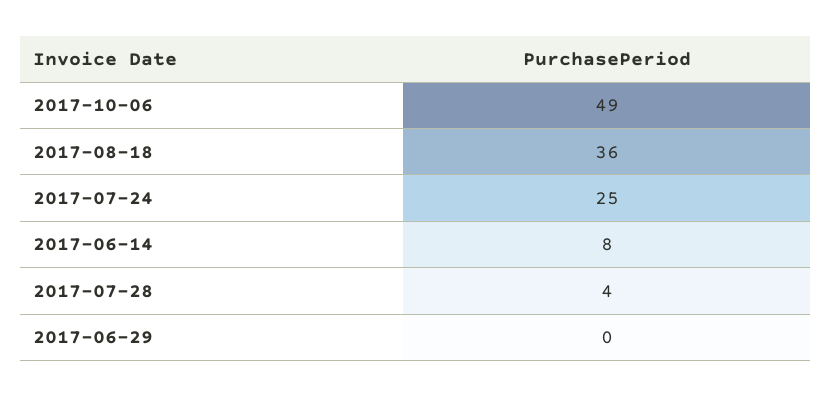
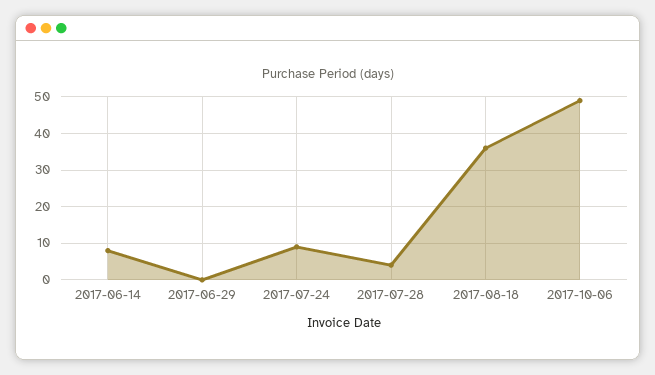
2017-07-24: 25 -> 10

